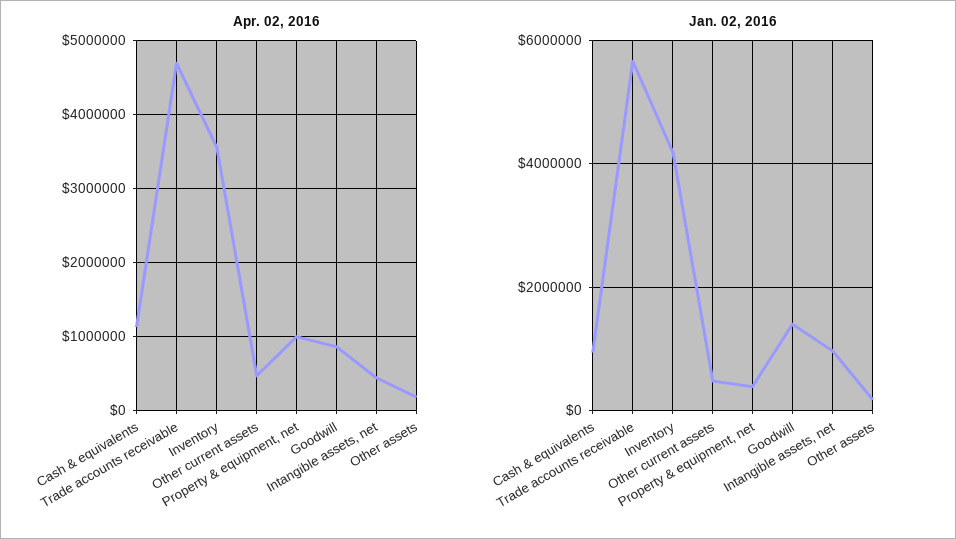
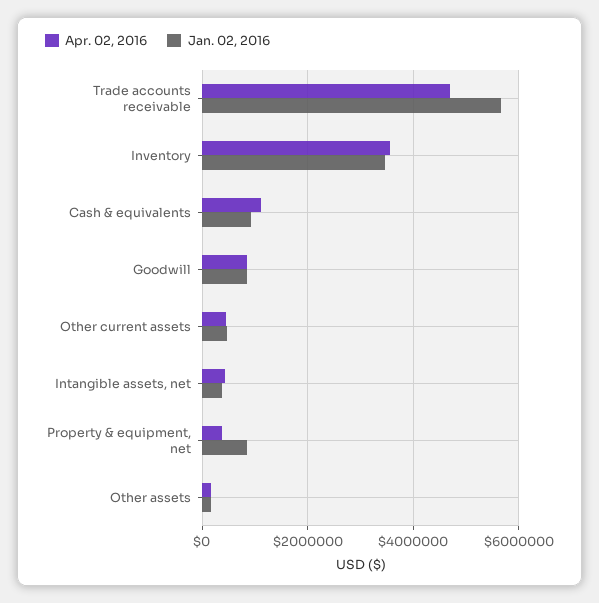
Apr. 02, 2016, Property & equipment, net: 1000000 -> 400000
Jan. 02, 2016, Inventory: 4200000 -> 3400000
Jan. 02, 2016, Property & equipment, net: 400000 -> 800000
Jan. 02, 2016, Goodwill: 1400000 -> 800000
Jan. 02, 2016, Intangible assets, net: 1000000 -> 400000

